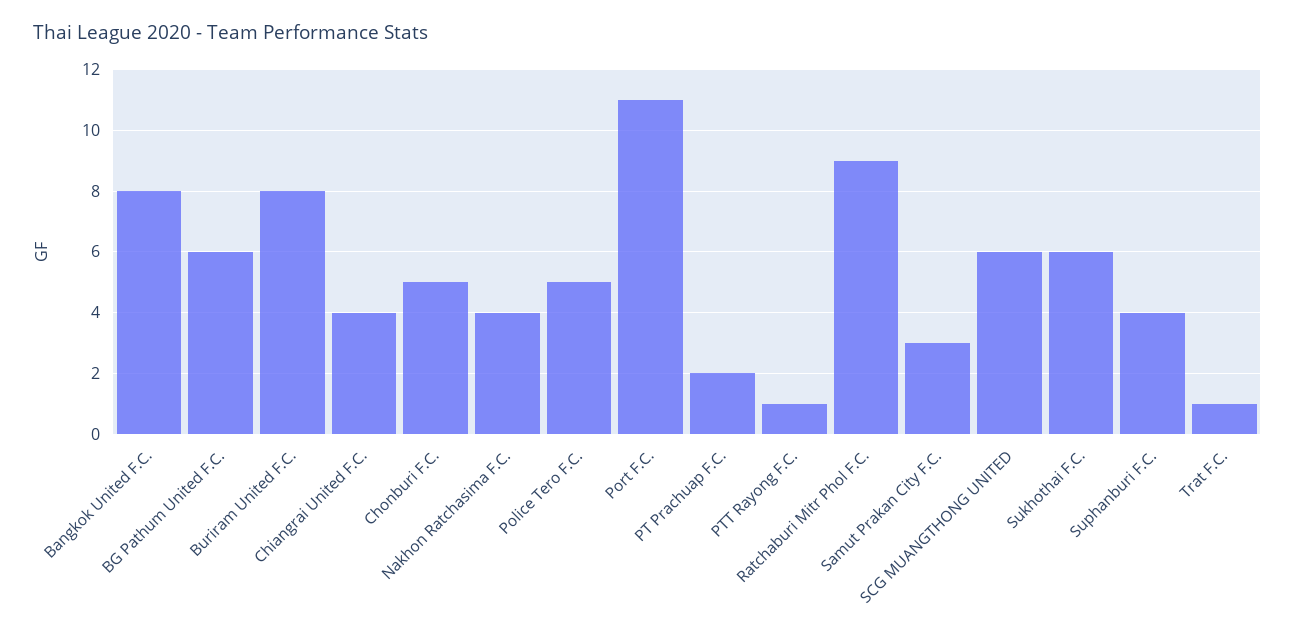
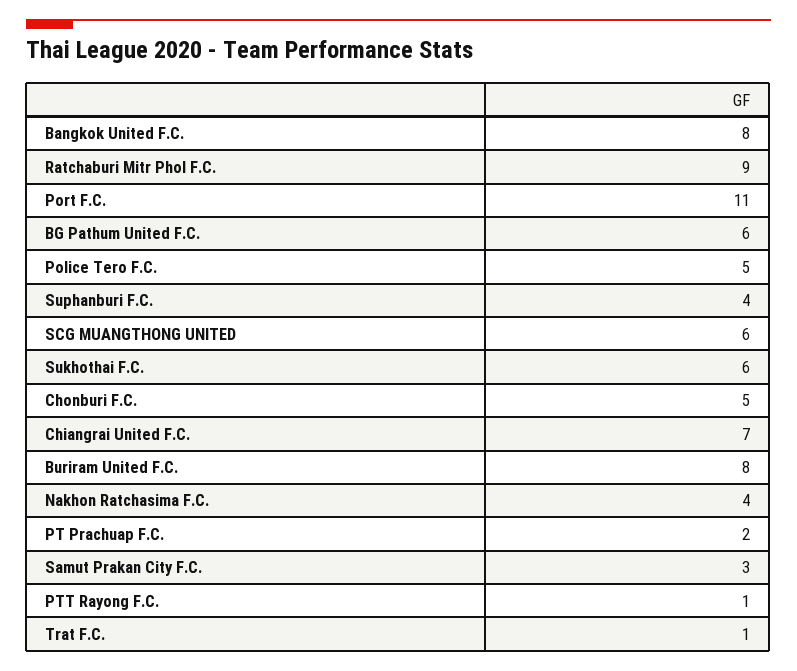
Chiangrai United F.C.: 4 -> 7

